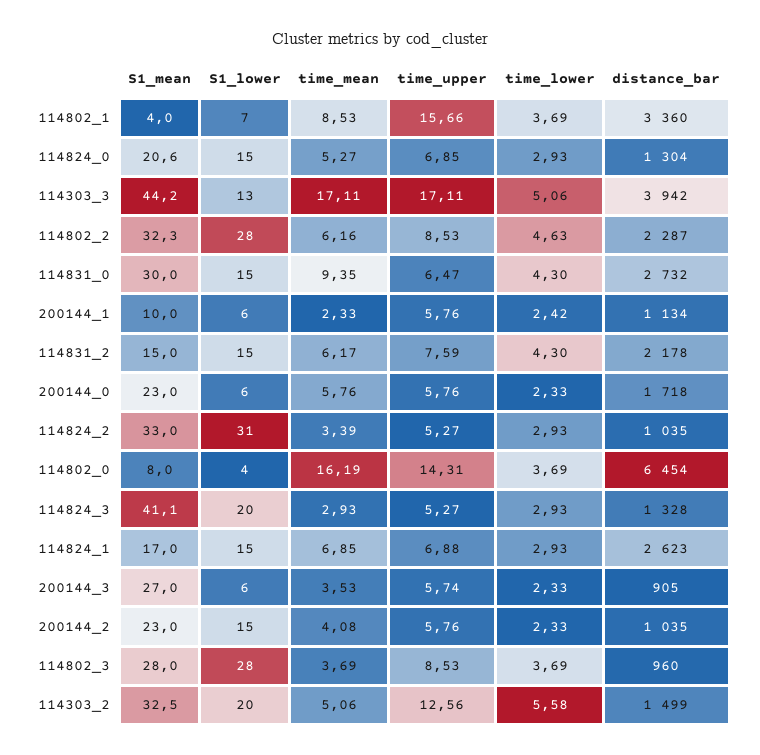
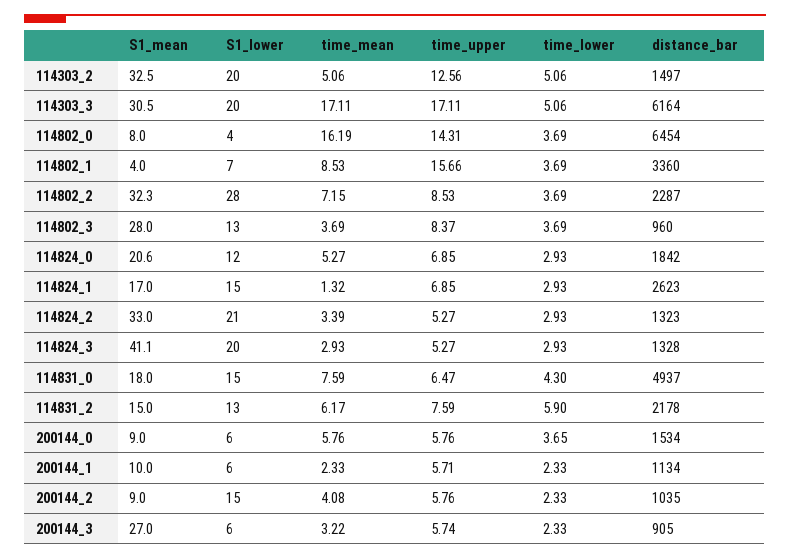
S1_lower, 114824_0: 15 -> 12
distance_bar, 114824_0: 1304 -> 1842
S1_mean, 114303_3: 44.2 -> 30.5
S1_lower, 114303_3: 13 -> 20
distance_bar, 114303_3: 3942 -> 6164
time_mean, 114802_2: 6.16 -> 7.15
time_lower, 114802_2: 4.63 -> 3.69
S1_mean, 114831_0: 30 -> 18
time_mean, 114831_0: 9.35 -> 7.59
distance_bar, 114831_0: 2732 -> 4937
time_upper, 200144_1: 5.76 -> 5.71
time_lower, 200144_1: 2.42 -> 2.33
S1_lower, 114831_2: 15 -> 13
time_lower, 114831_2: 4.3 -> 5.9
S1_mean, 200144_0: 23 -> 9
time_lower, 200144_0: 2.33 -> 3.65
distance_bar, 200144_0: 1718 -> 1534
S1_lower, 114824_2: 31 -> 21
distance_bar, 114824_2: 1035 -> 1323
time_mean, 114824_1: 6.85 -> 1.32
time_upper, 114824_1: 6.88 -> 6.85
time_mean, 200144_3: 3.53 -> 3.22
S1_mean, 200144_2: 23 -> 9
S1_lower, 114802_3: 28 -> 13
time_upper, 114802_3: 8.53 -> 8.37
time_lower, 114303_2: 5.58 -> 5.06
distance_bar, 114303_2: 1499 -> 1497

